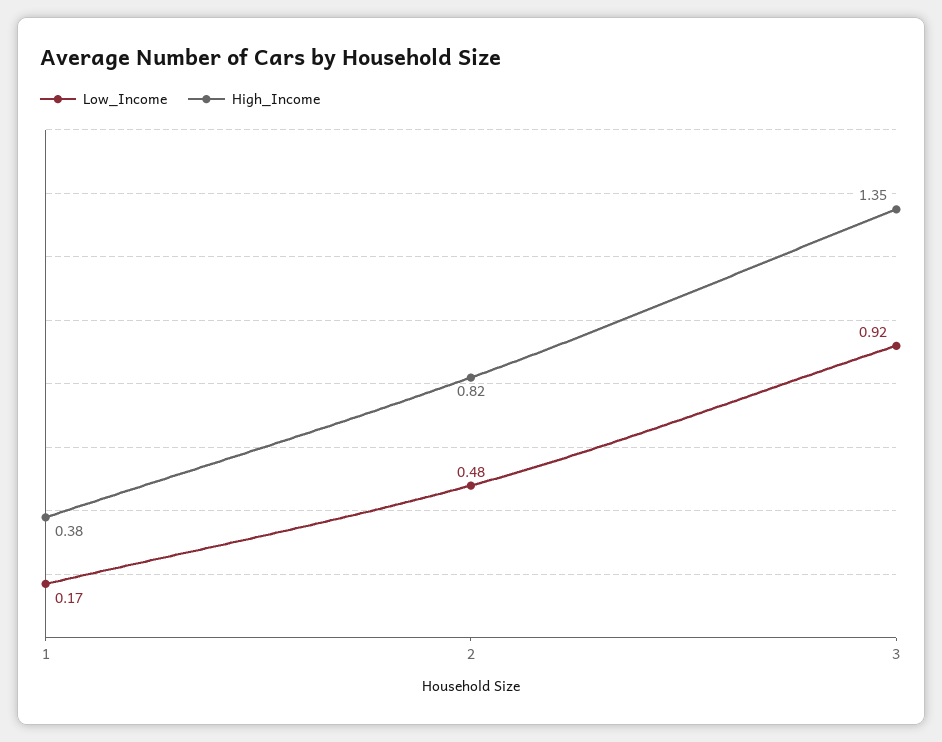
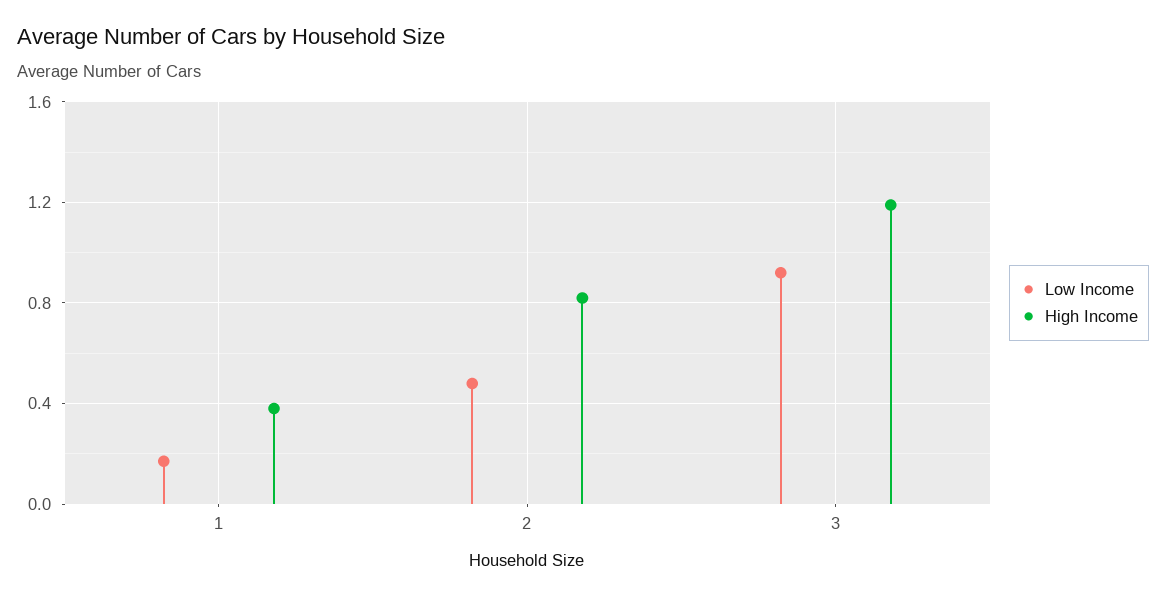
High_Income, 3: 1.35 -> 1.2

